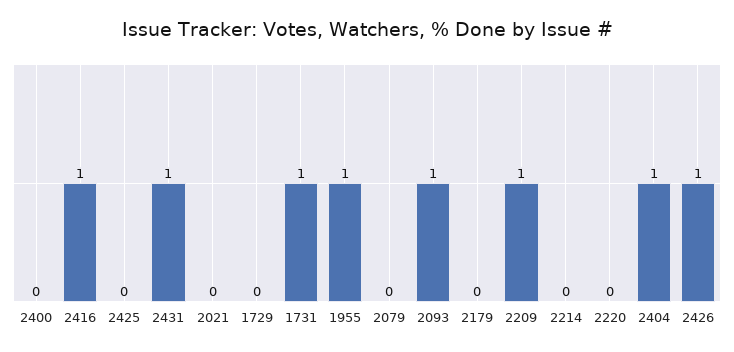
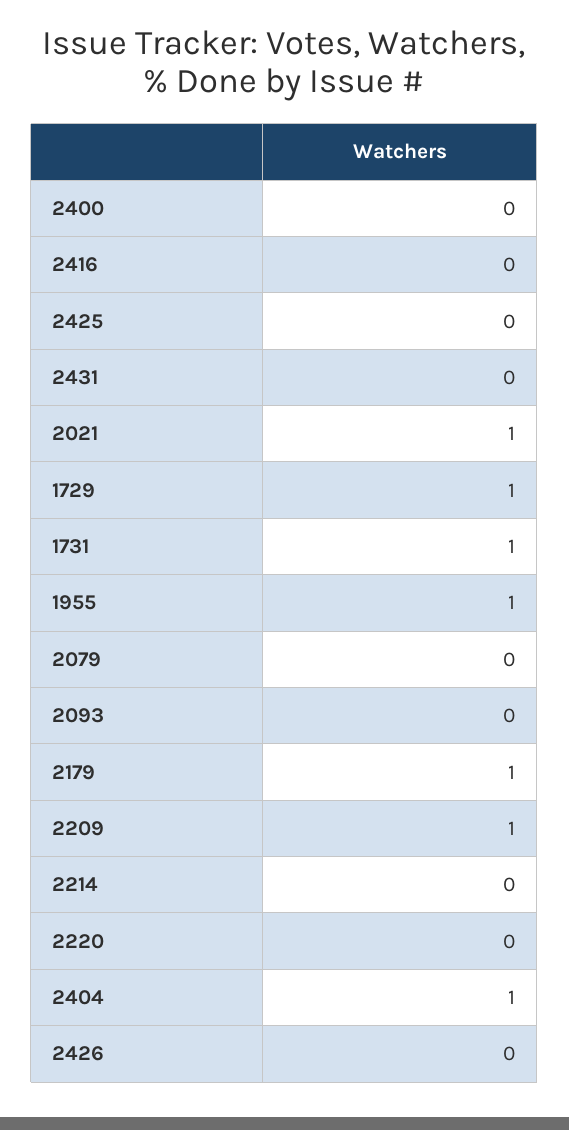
2416: 1 -> 0
2431: 1 -> 0
2021: 0 -> 1
1729: 0 -> 1
2093: 1 -> 0
2179: 0 -> 1
2426: 1 -> 0

